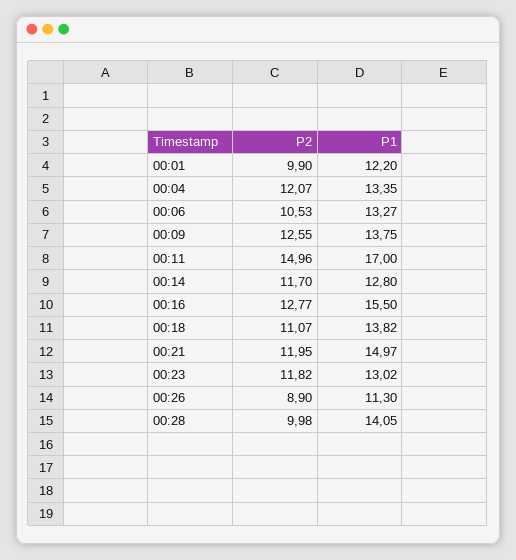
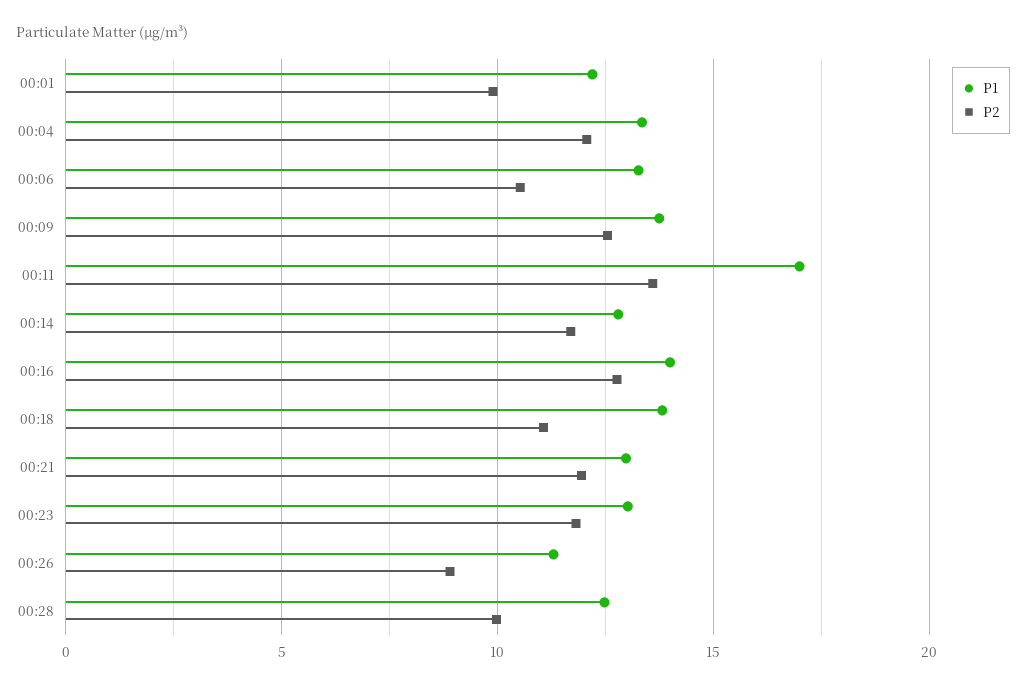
P2, 00:11: 14.96 -> 13.5
P1, 00:16: 15.5 -> 14
P1, 00:21: 14.97 -> 13
P1, 00:28: 14.05 -> 12.5

